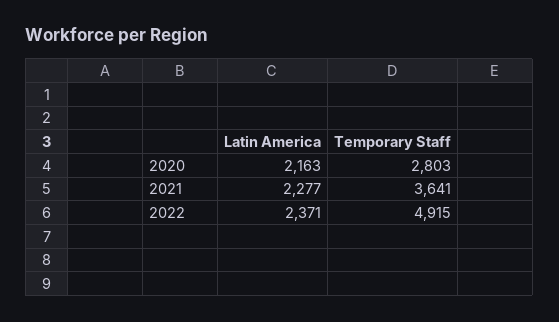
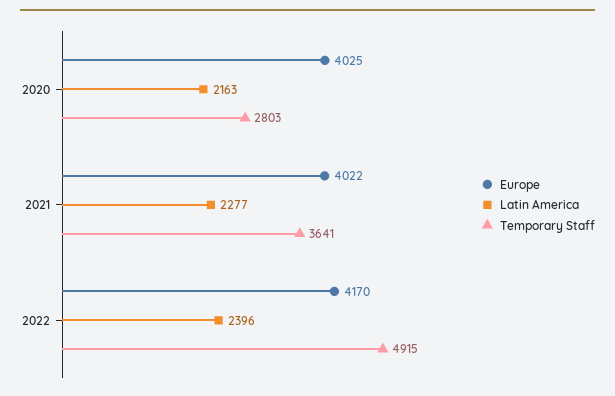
Latin America, 2022: 2371 -> 2396
Europe, 2020: none -> 4025
Europe, 2021: none -> 4022
Europe, 2022: none -> 4170

